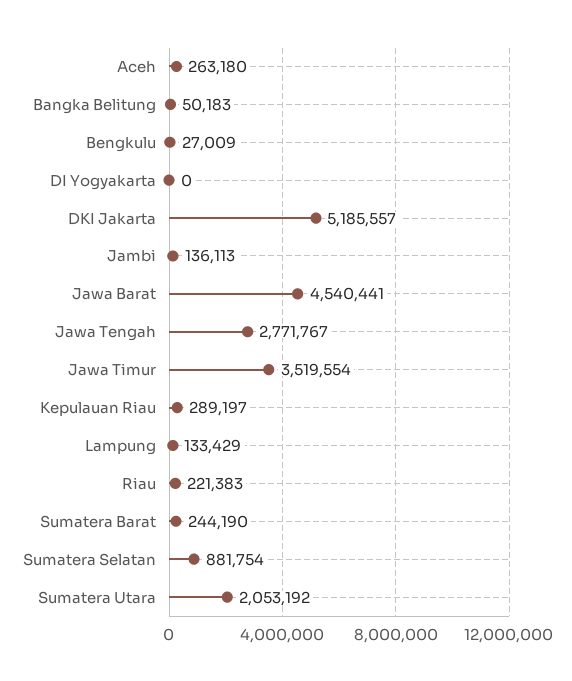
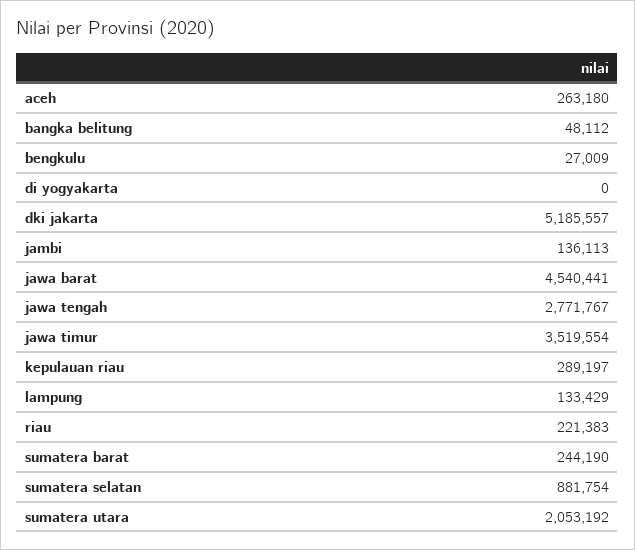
Bangka Belitung: 50183 -> 48112

